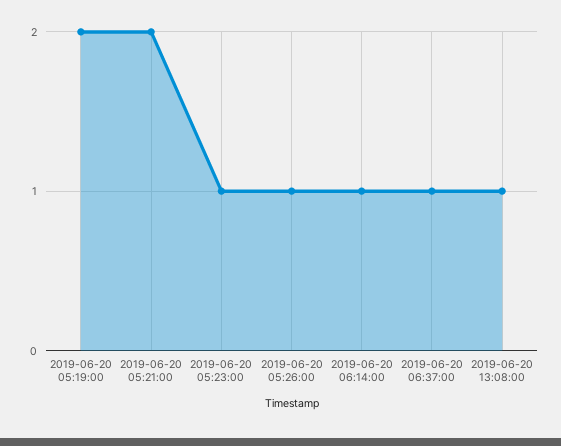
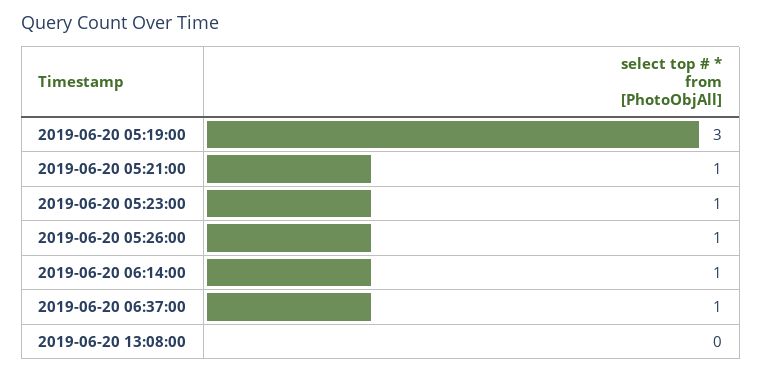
2019-06-20 05:19:00: 2 -> 3
2019-06-20 05:21:00: 2 -> 1
2019-06-20 13:08:00: 1 -> 0

